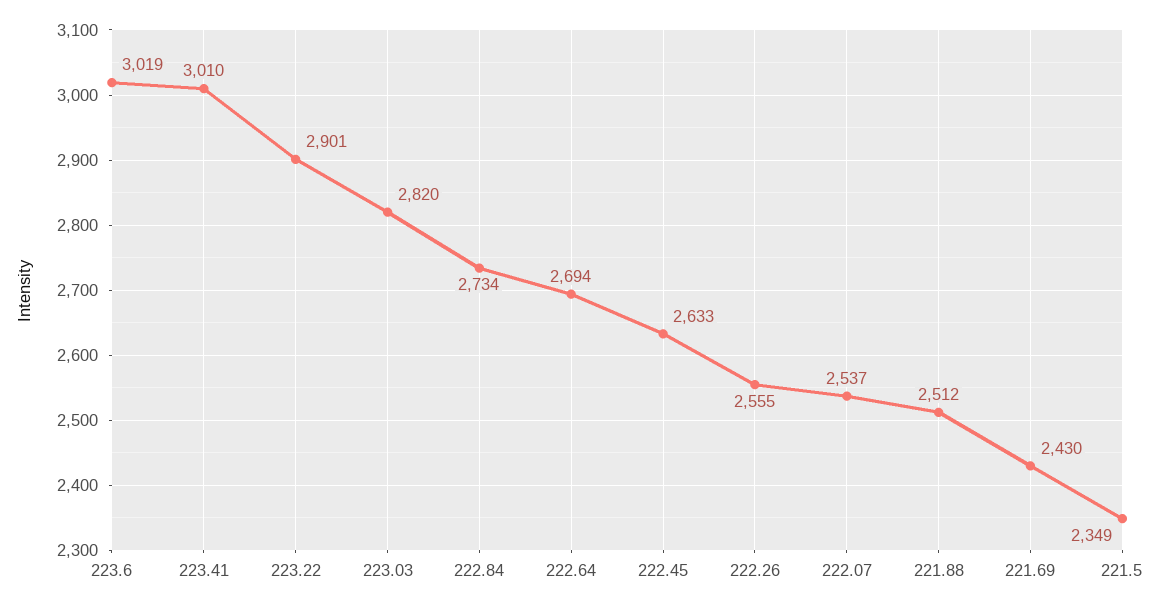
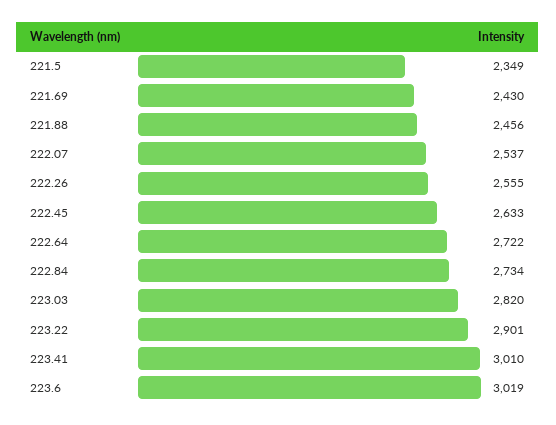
222.64: 2694 -> 2722
221.88: 2512 -> 2456

